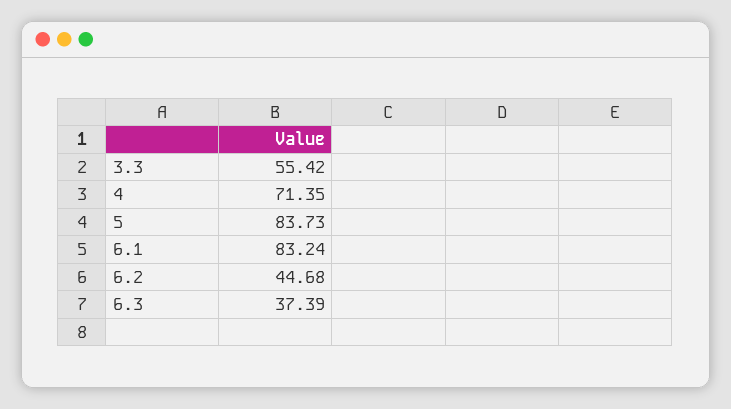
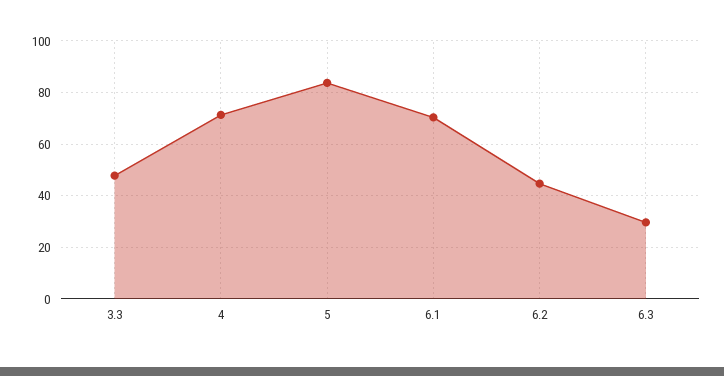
3.3: 55.42 -> 47.5
6.1: 83.24 -> 70
6.3: 37.39 -> 30

